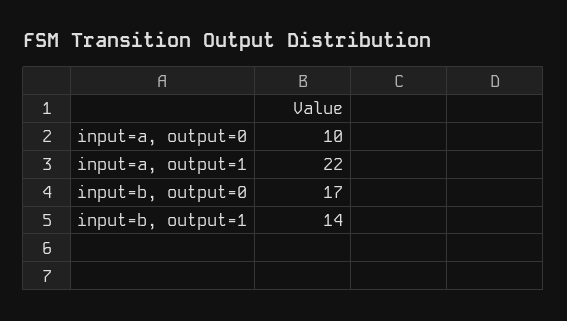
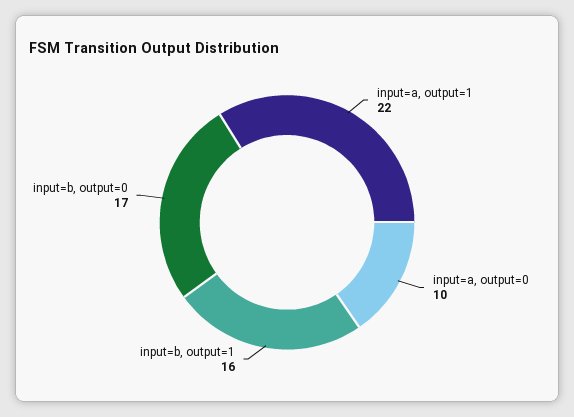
input=b, output=1: 14 -> 16

